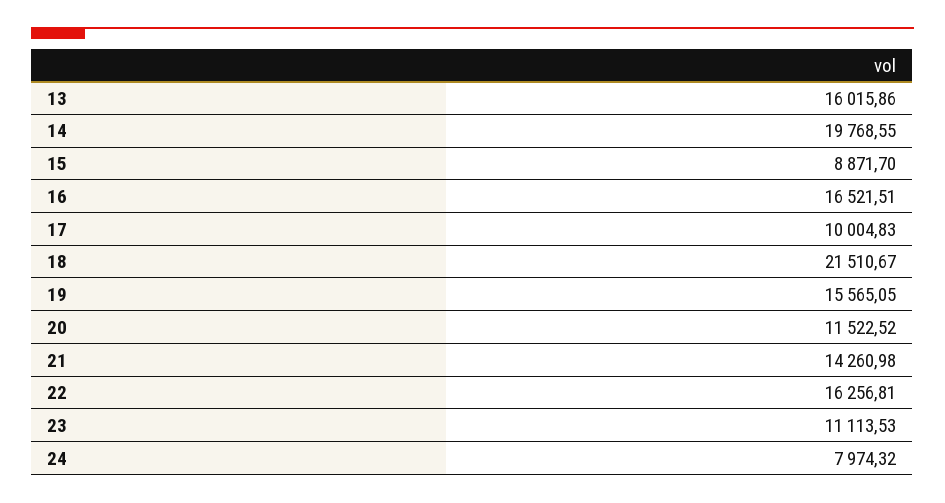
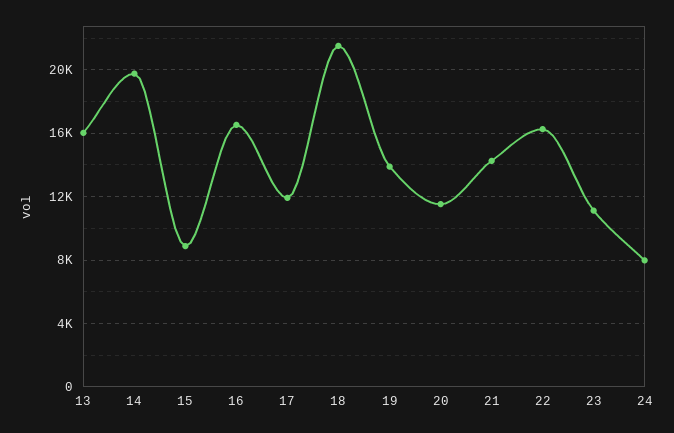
17: 10004.83 -> 12000
19: 15565.05 -> 14000

